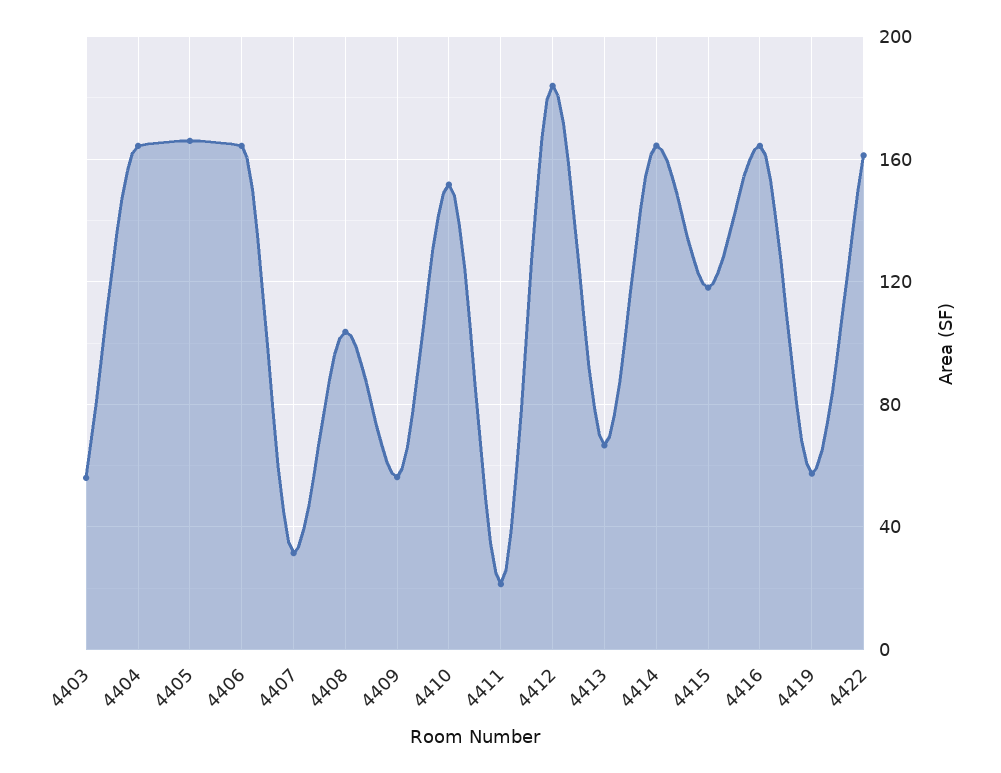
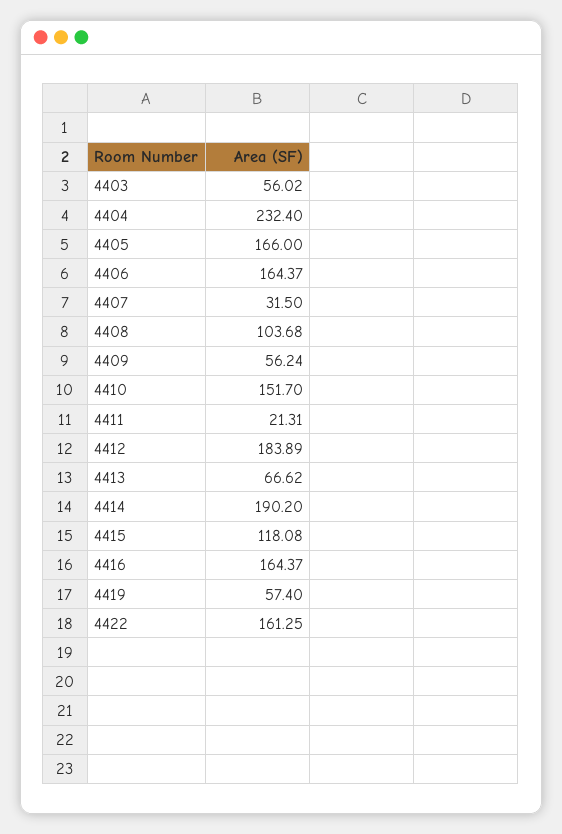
4404: 165 -> 232.4
4414: 165 -> 190.2

